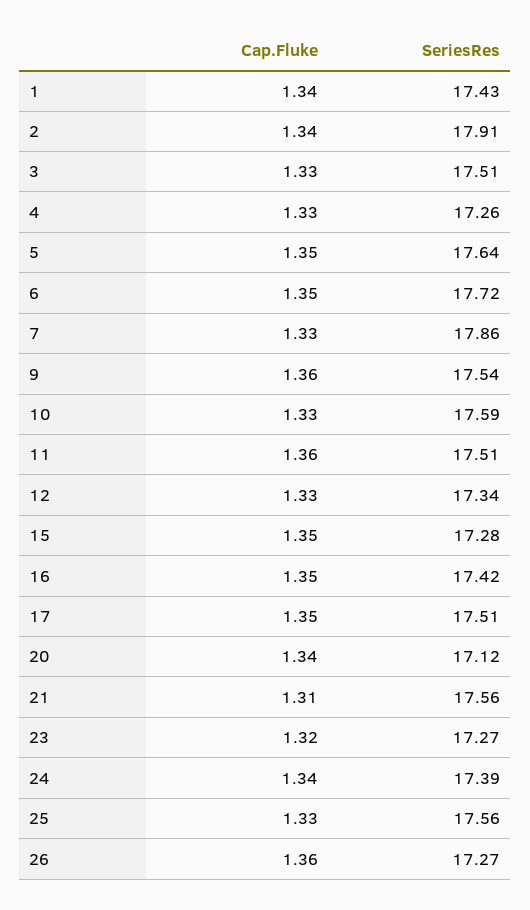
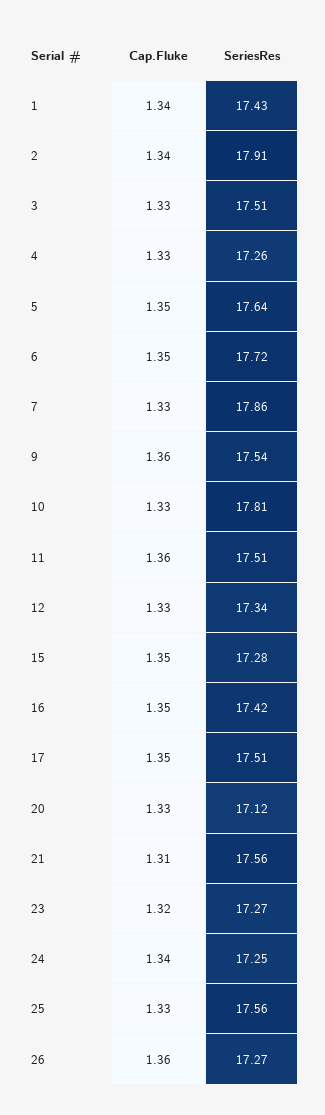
SeriesRes, 10: 17.59 -> 17.81
Cap.Fluke, 20: 1.34 -> 1.33
SeriesRes, 24: 17.39 -> 17.25

